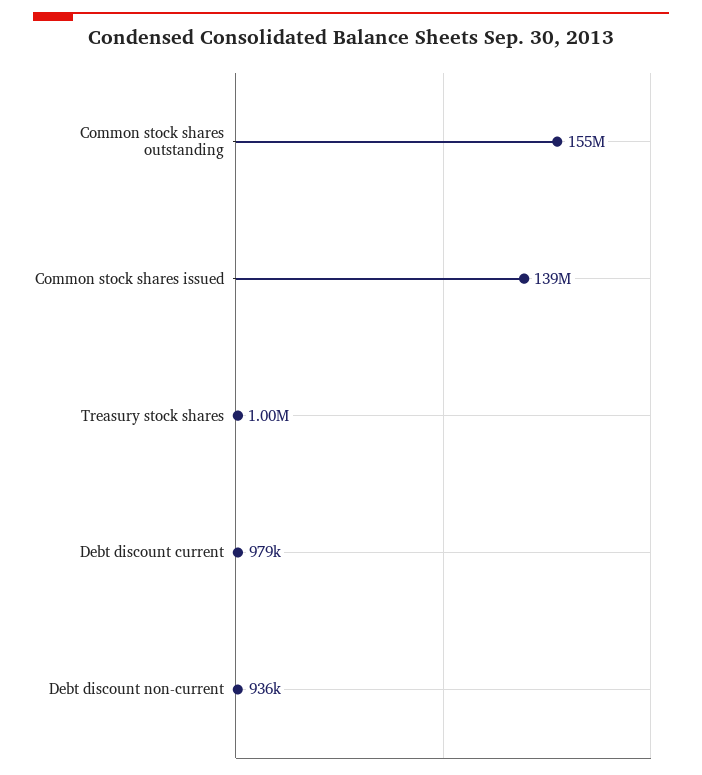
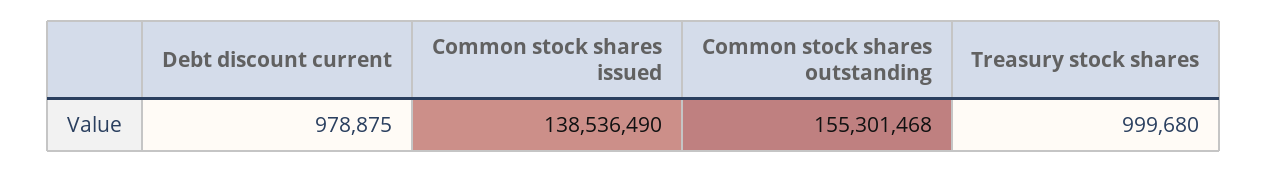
Debt discount non-current: 936000 -> none

